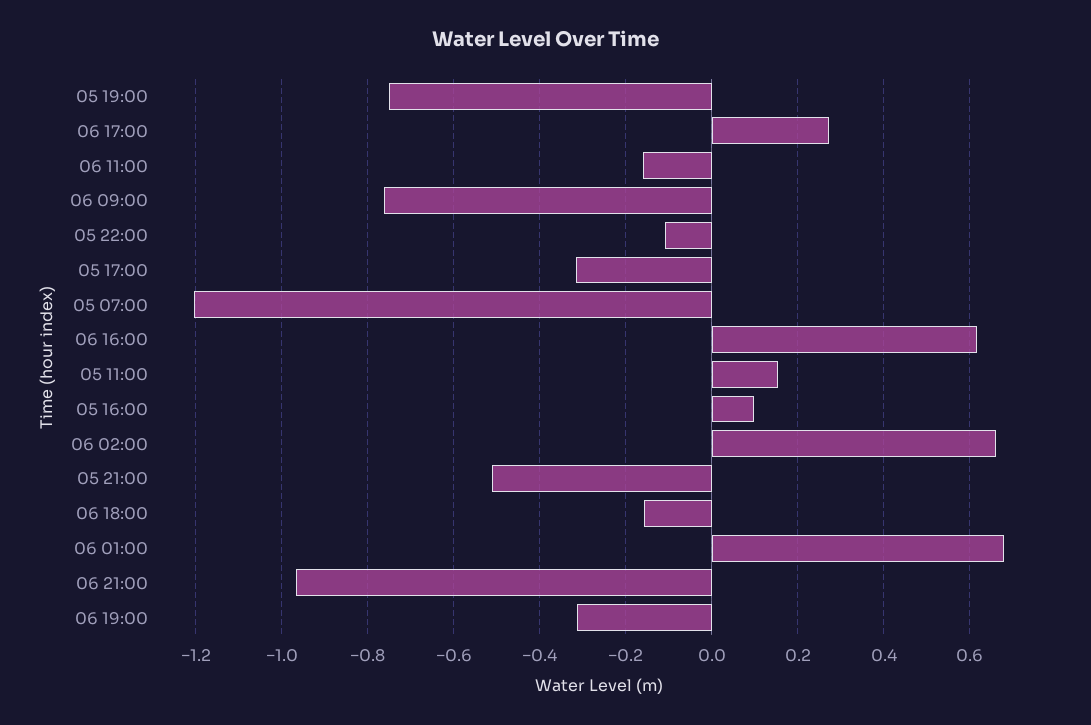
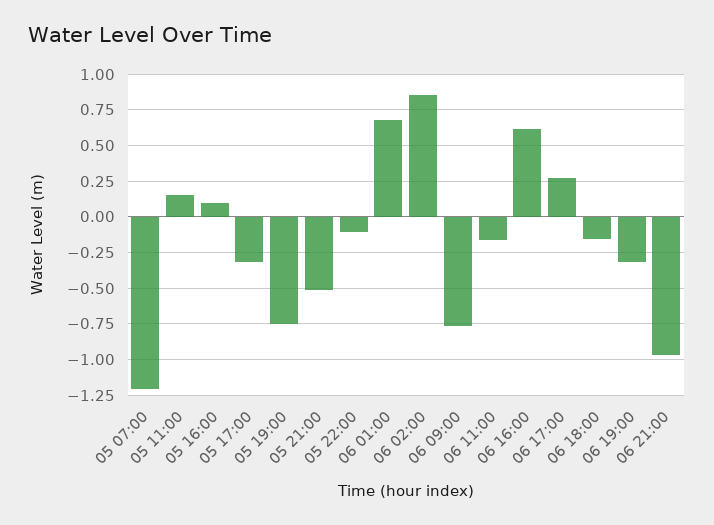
06 02:00: 0.66 -> 0.85

